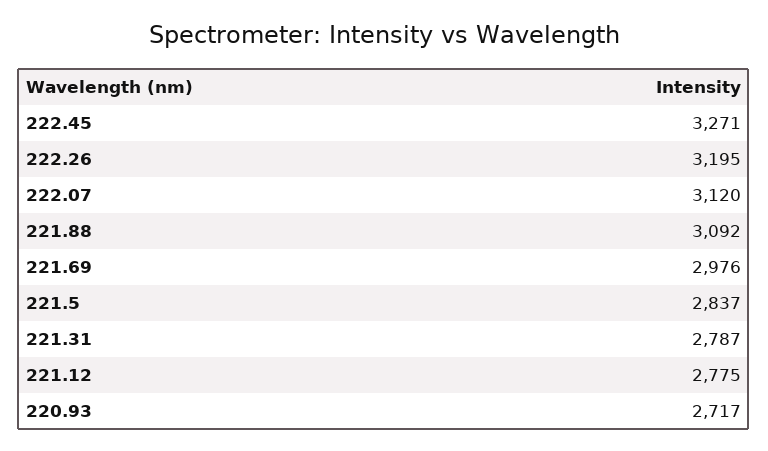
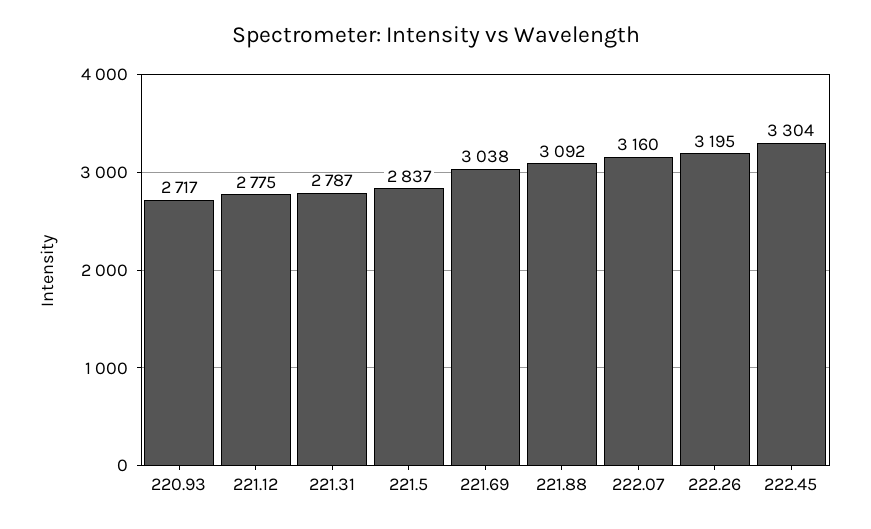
222.45: 3271 -> 3304
222.07: 3120 -> 3160
221.69: 2976 -> 3038

